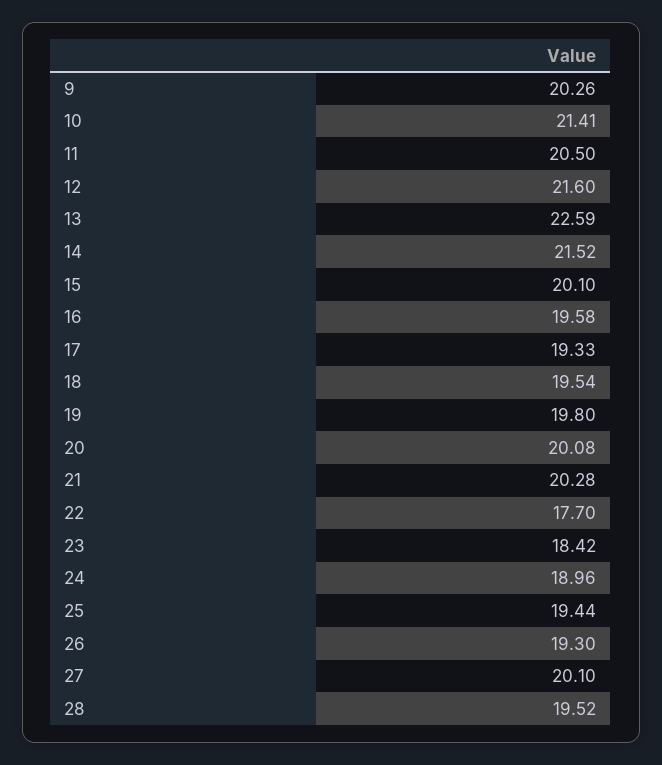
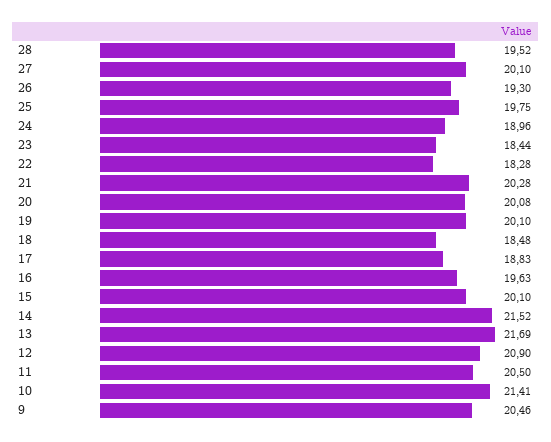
9: 20.26 -> 20.46
12: 21.6 -> 20.9
13: 22.59 -> 21.69
16: 19.58 -> 19.63
17: 19.33 -> 18.83
18: 19.54 -> 18.48
19: 19.8 -> 20.1
22: 17.7 -> 18.28
23: 18.42 -> 18.44
25: 19.44 -> 19.75

